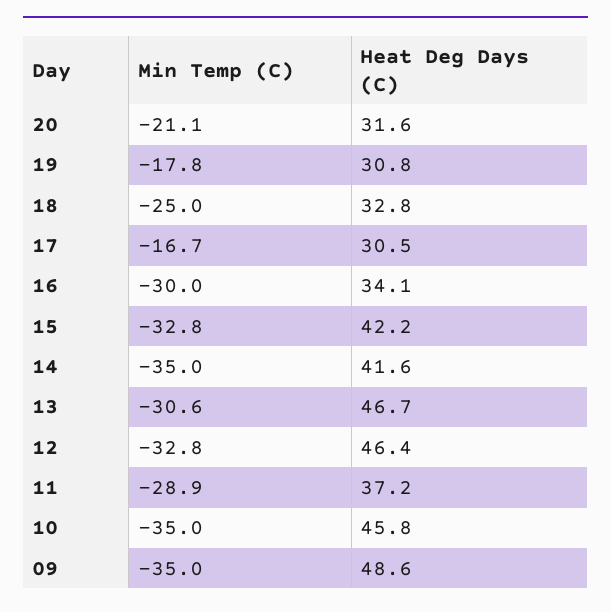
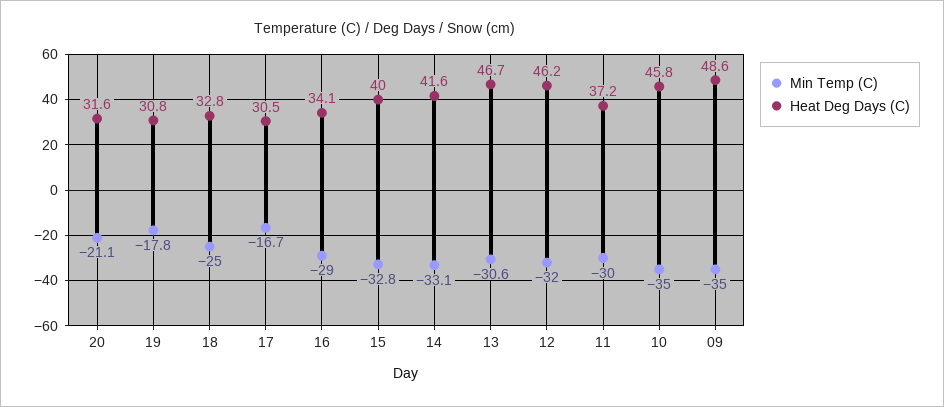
Min Temp (C), 16: -30 -> -29
Heat Deg Days (C), 15: 42.2 -> 40
Min Temp (C), 14: -35 -> -33.1
Min Temp (C), 12: -32.8 -> -32
Heat Deg Days (C), 12: 46.4 -> 46.2
Min Temp (C), 11: -28.9 -> -30

